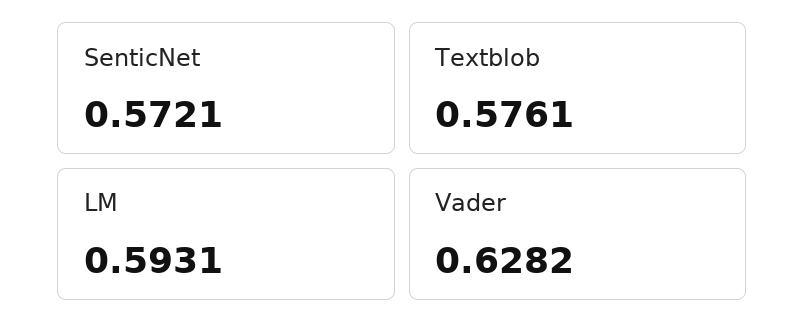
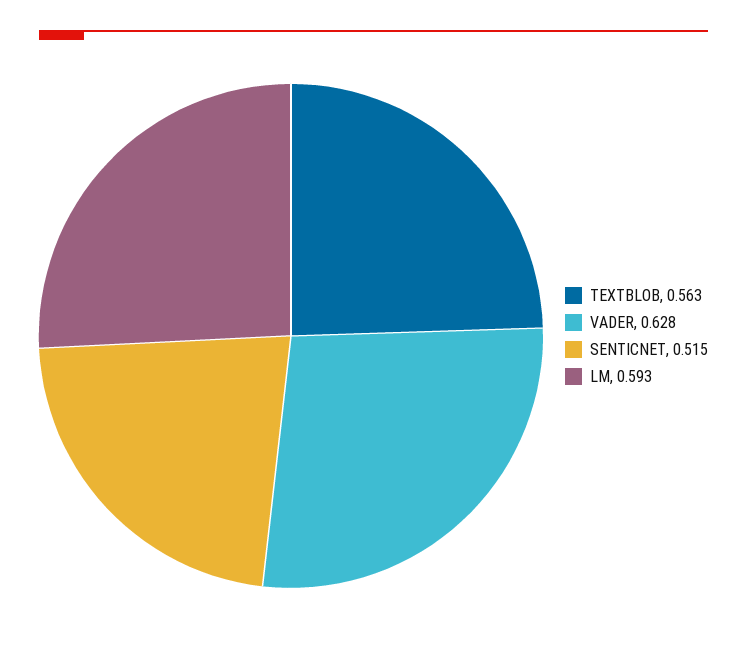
SenticNet: 0.5721 -> 0.515
Textblob: 0.5761 -> 0.563

